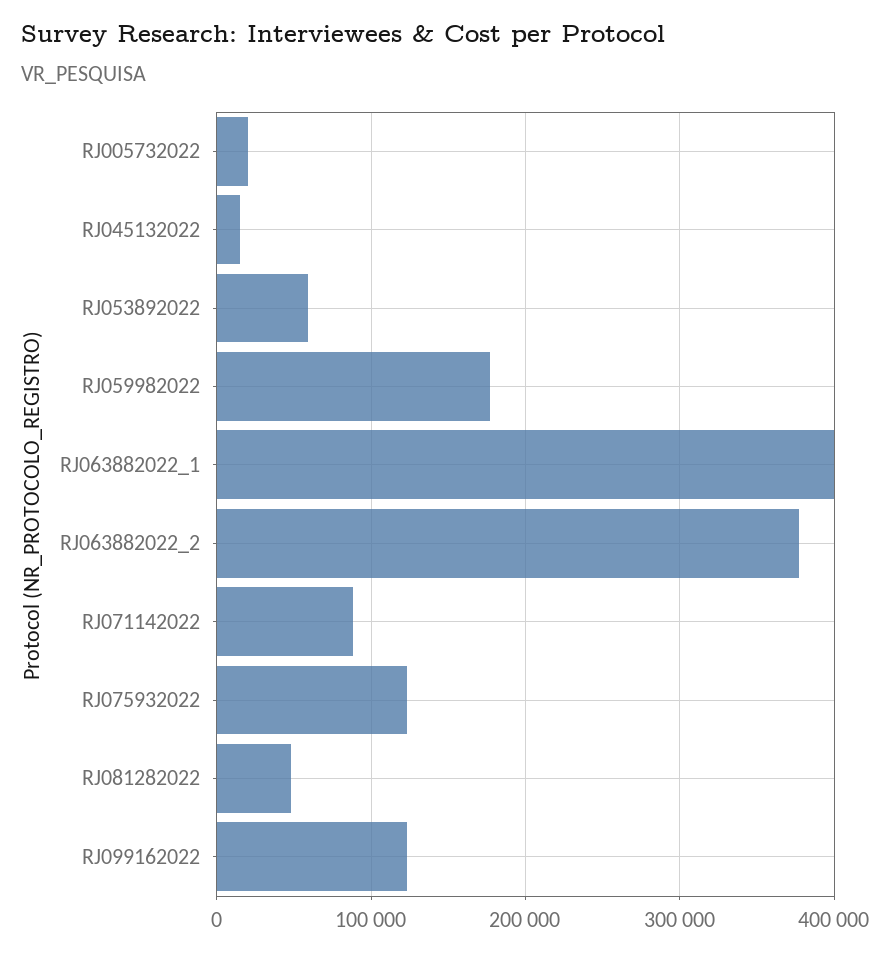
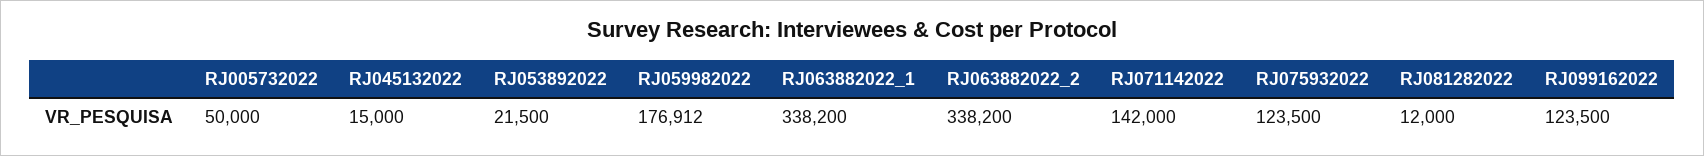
RJ005732022: 20000 -> 50000
RJ053892022: 60000 -> 21500
RJ063882022_1: 400000 -> 338200
RJ063882022_2: 380000 -> 338200
RJ071142022: 90000 -> 142000
RJ081282022: 50000 -> 12000

